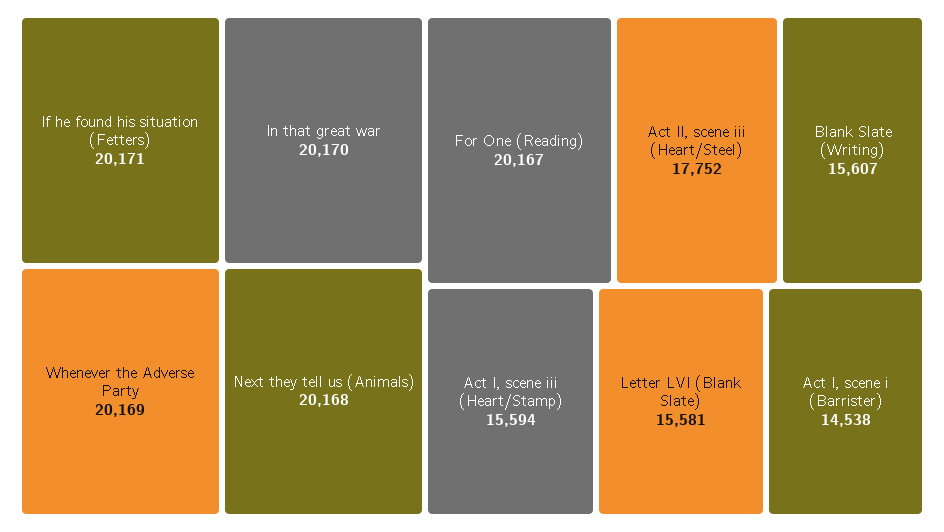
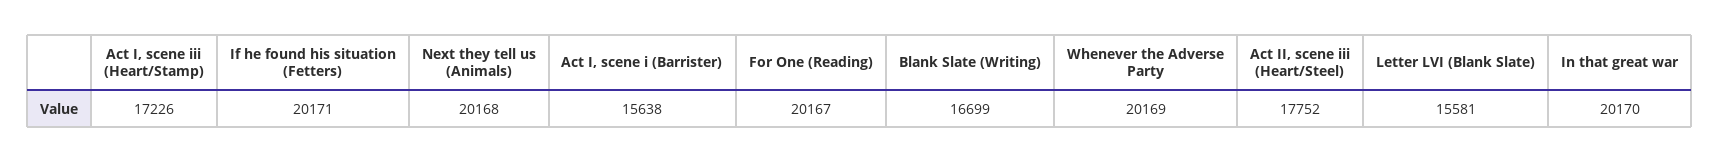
Blank Slate (Writing): 15607 -> 16699
Act I, scene iii (Heart/Stamp): 15594 -> 17226
Act I, scene i (Barrister): 14538 -> 15638

